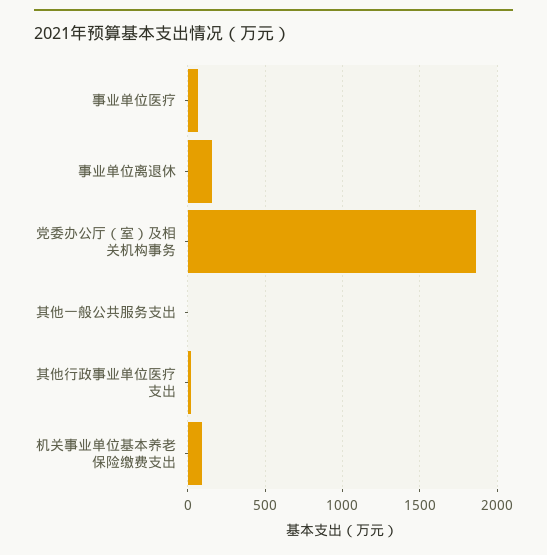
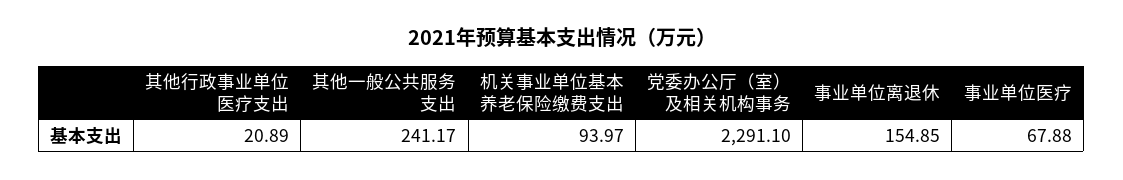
党委办公厅（室）及相关机构事务: 1850 -> 2291.1
其他一般公共服务支出: 0 -> 241.17

